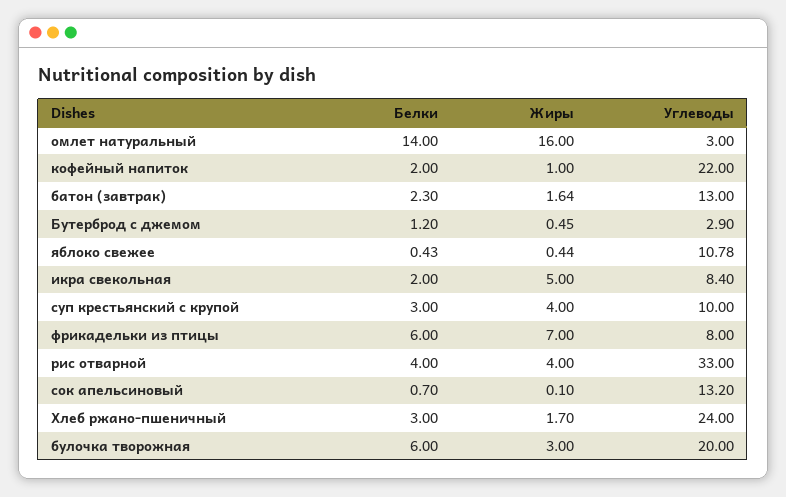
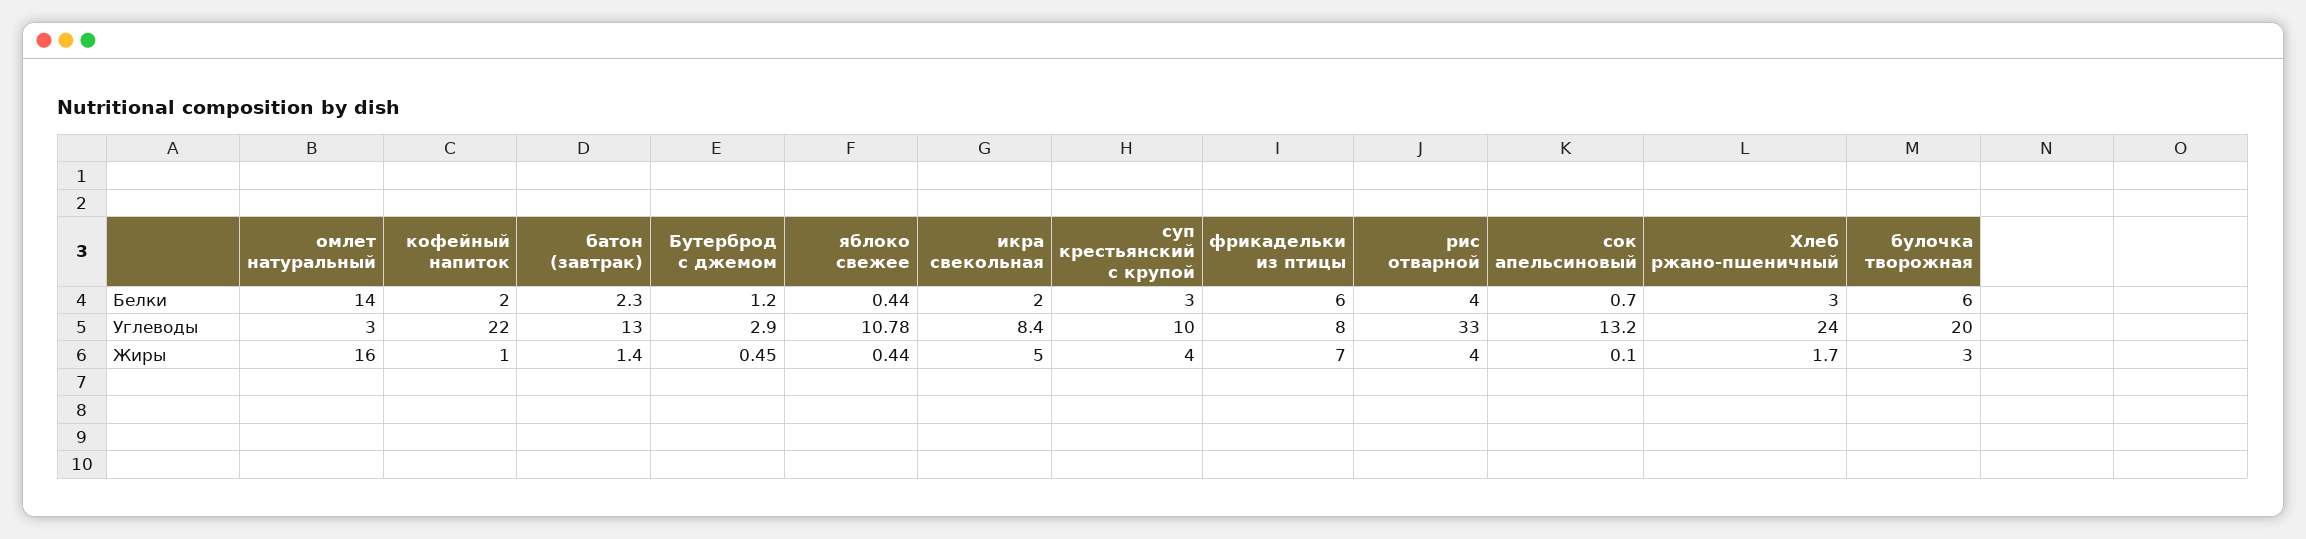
Жиры, батон (завтрак): 1.64 -> 1.4
Белки, яблоко свежее: 0.43 -> 0.44

